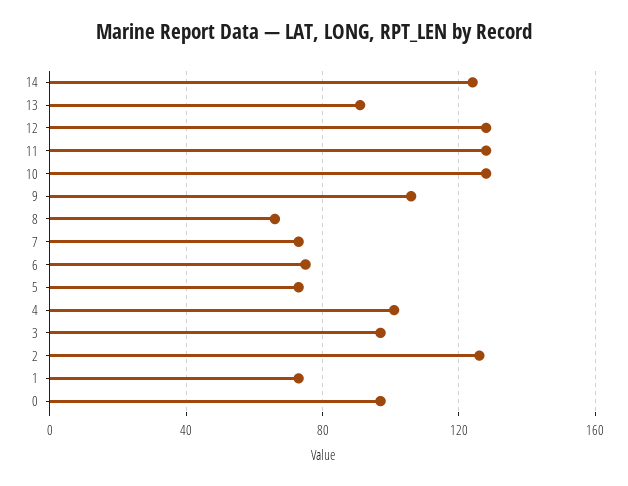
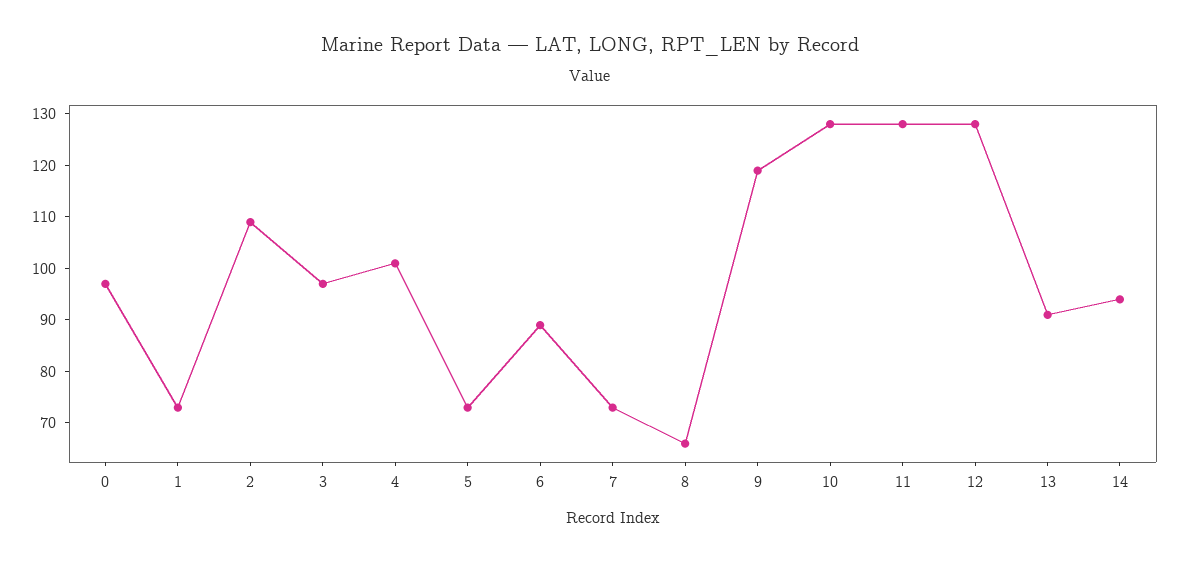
14: 125 -> 95
9: 105 -> 120
6: 75 -> 90
2: 125 -> 110

